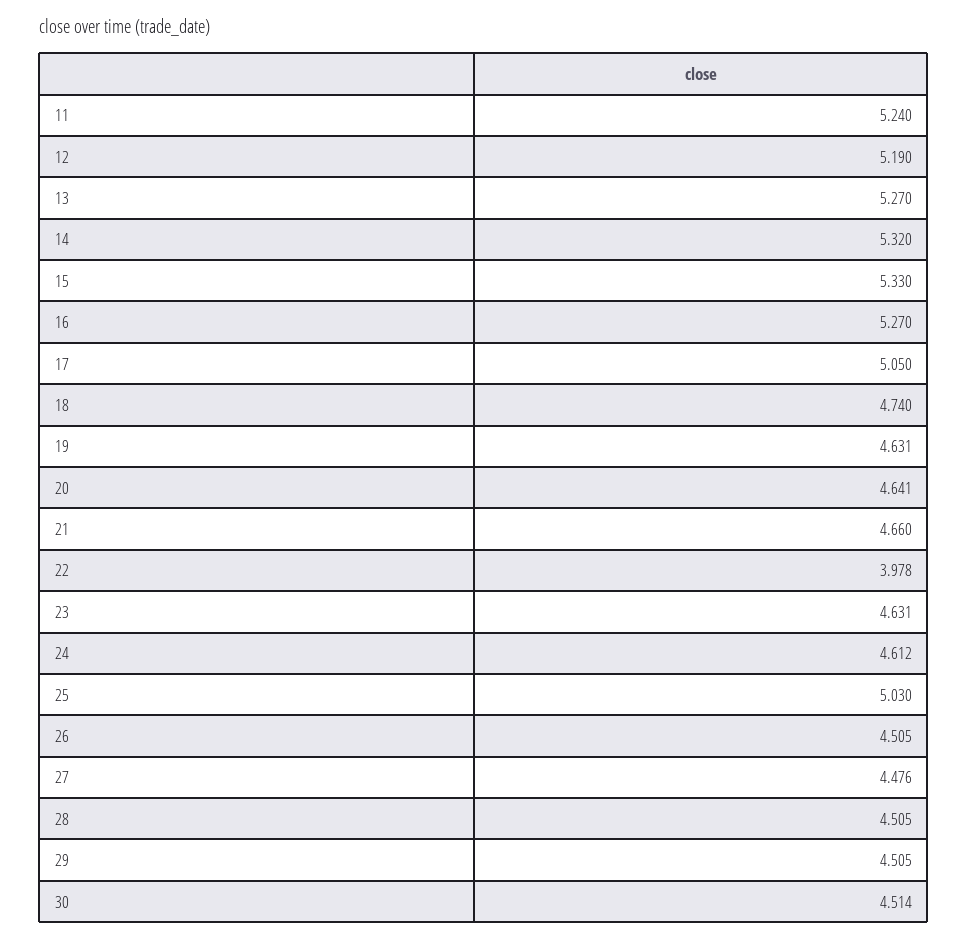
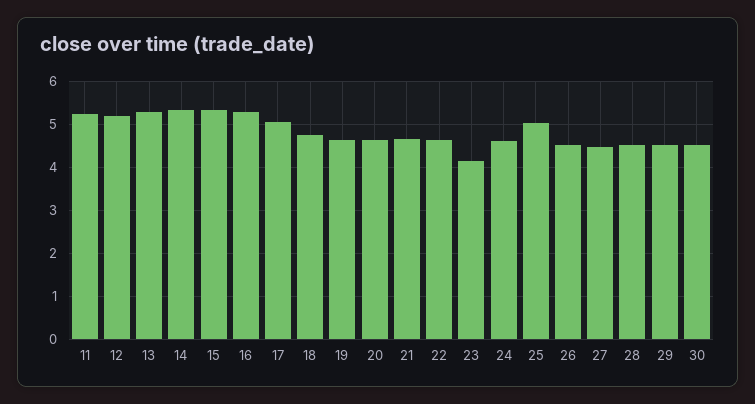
22: 3.978 -> 4.6
23: 4.631 -> 4.2

